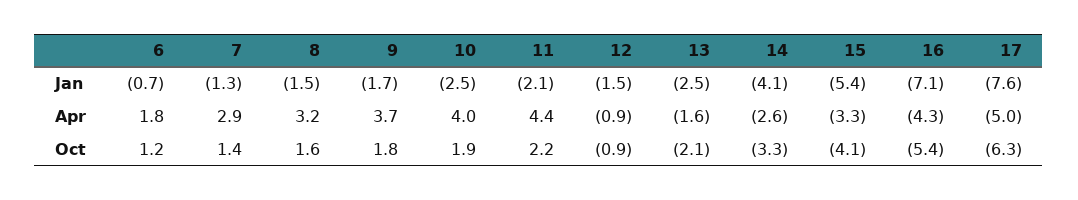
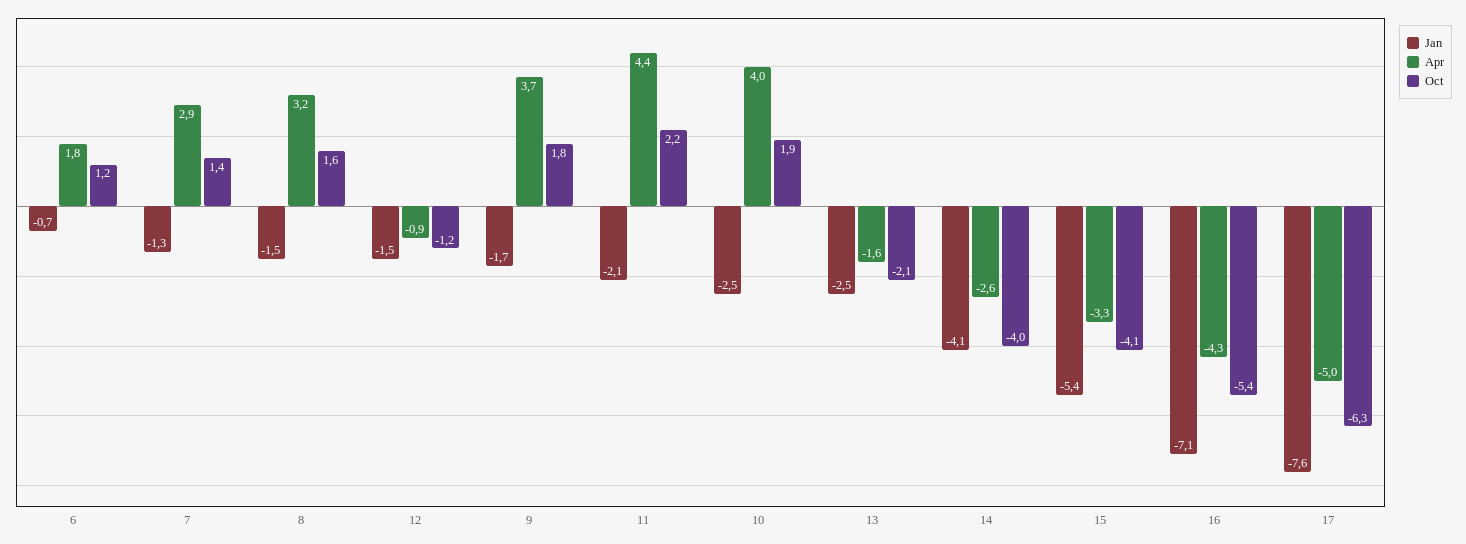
Oct, 12: -0.9 -> -1.2
Oct, 14: -3.3 -> -4

